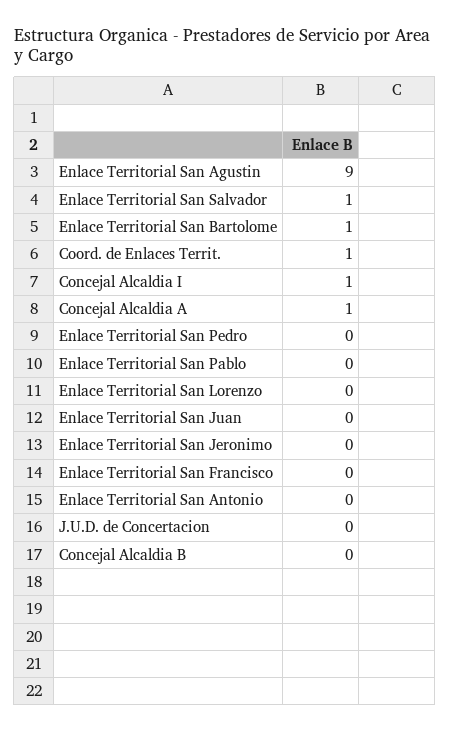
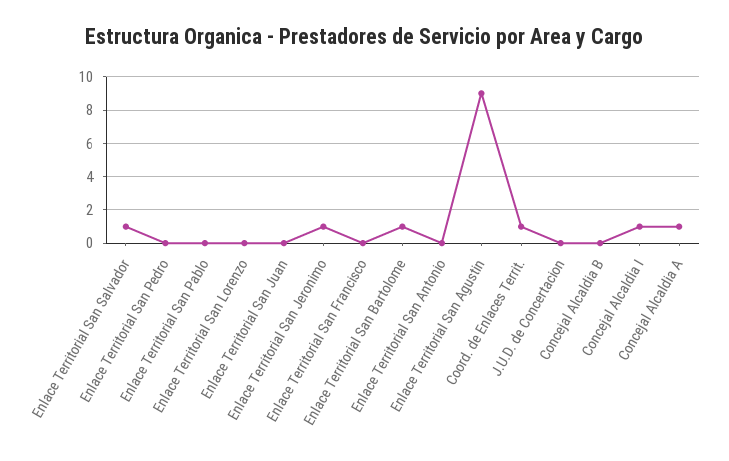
Enlace Territorial San Jeronimo: 0 -> 1

